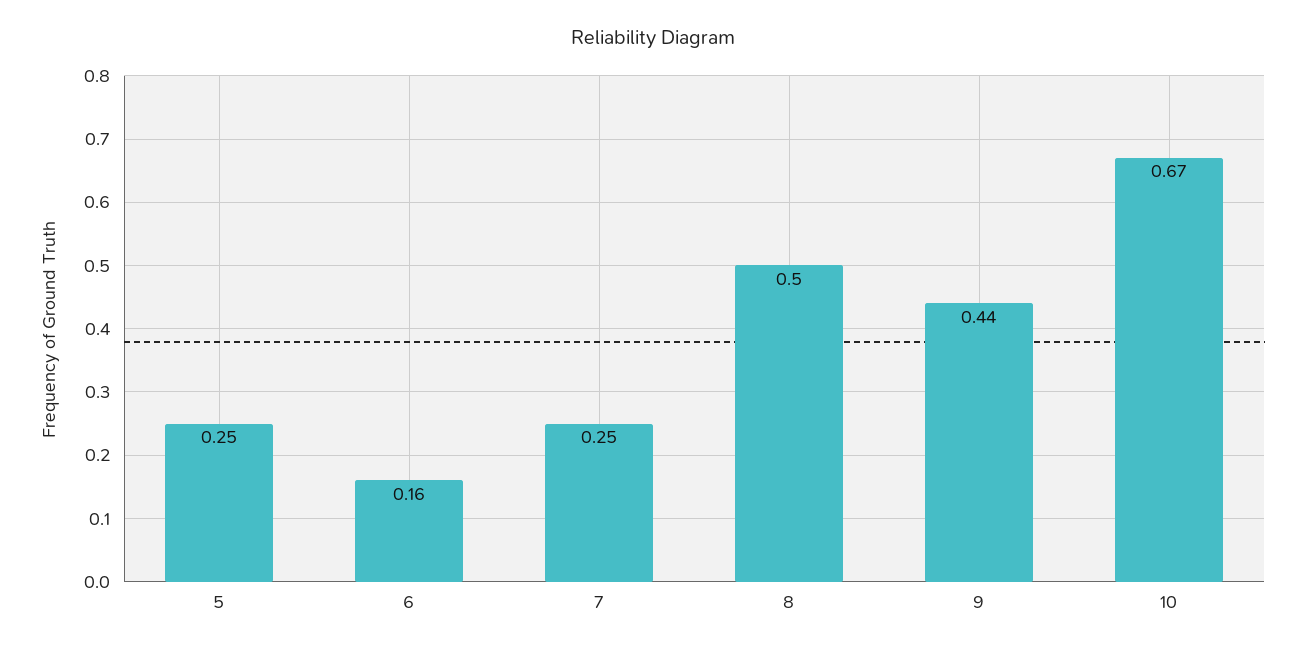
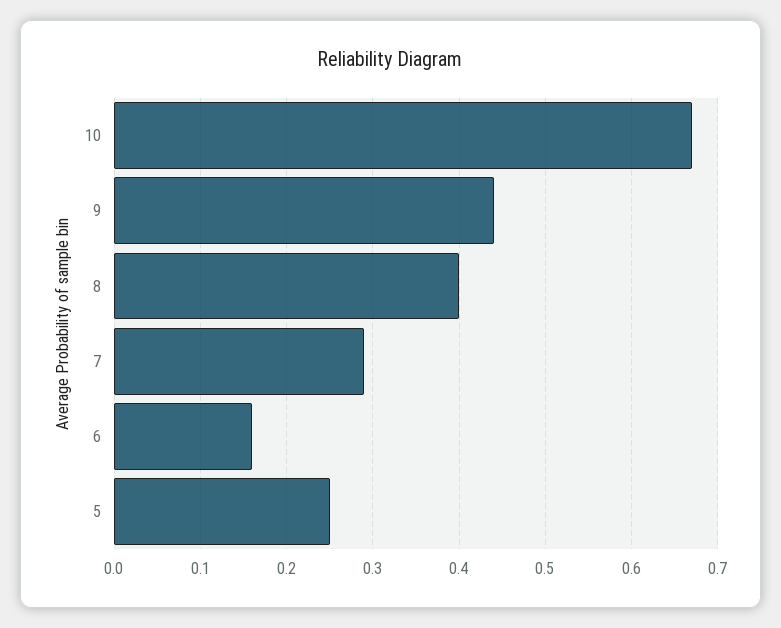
7: 0.25 -> 0.29
8: 0.5 -> 0.4

